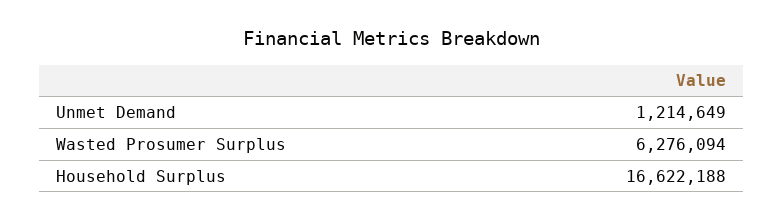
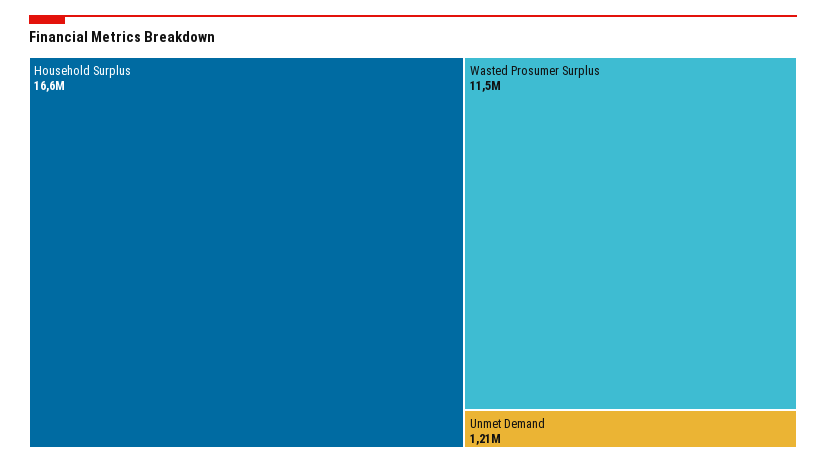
Wasted Prosumer Surplus: 6276094 -> 11500000

